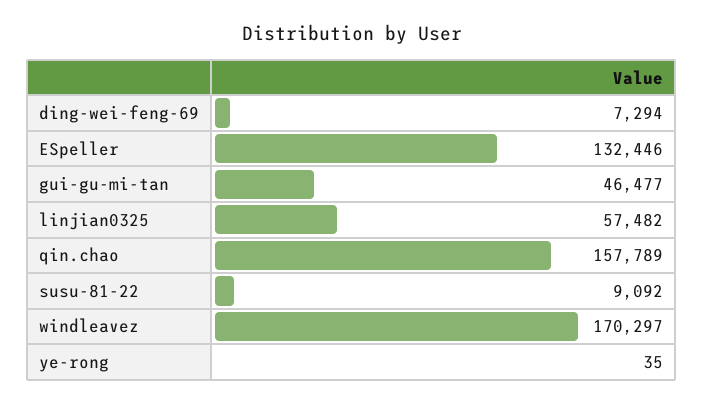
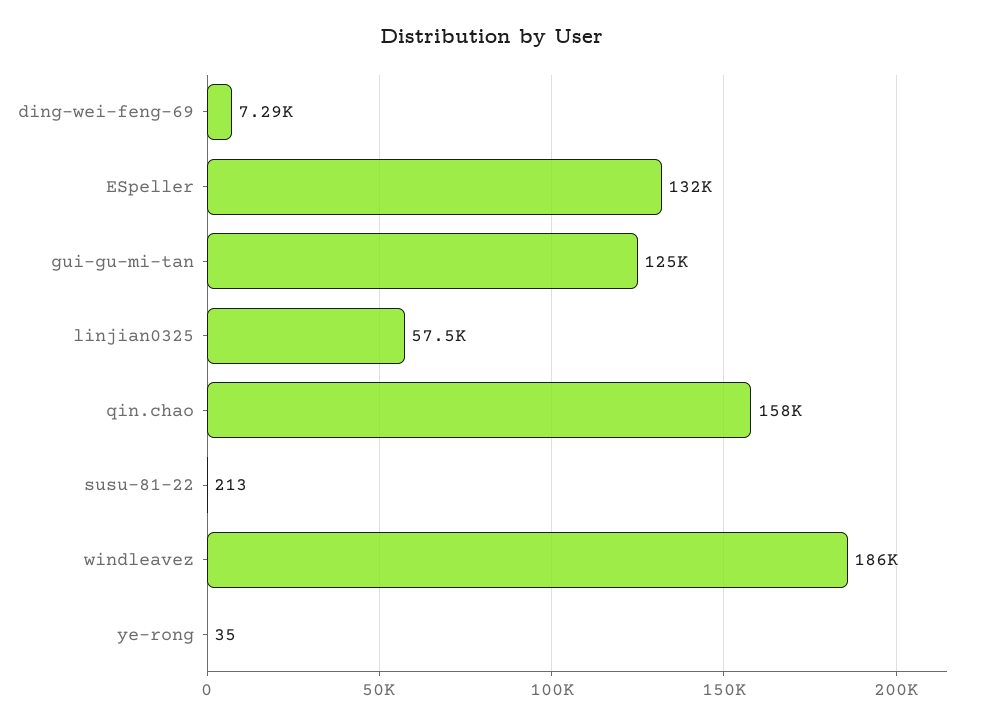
gui-gu-mi-tan: 46477 -> 125000
susu-81-22: 9092 -> 213
windleavez: 170297 -> 186000

